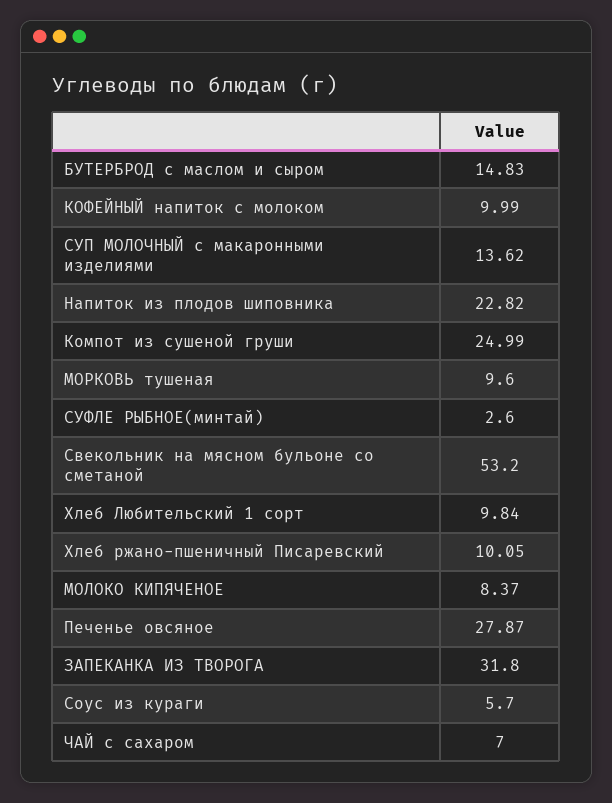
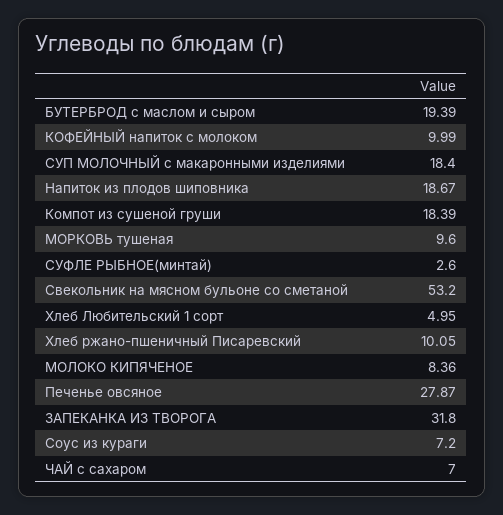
БУТЕРБРОД с маслом и сыром: 14.83 -> 19.39
СУП МОЛОЧНЫЙ с макаронными изделиями: 13.62 -> 18.4
Напиток из плодов шиповника: 22.82 -> 18.67
Компот из сушеной груши: 24.99 -> 18.39
Хлеб Любительский 1 сорт: 9.84 -> 4.95
МОЛОКО КИПЯЧЕНОЕ: 8.37 -> 8.36
Соус из кураги: 5.7 -> 7.2

